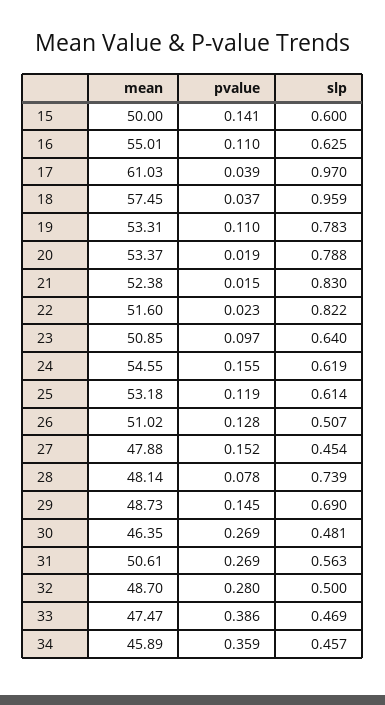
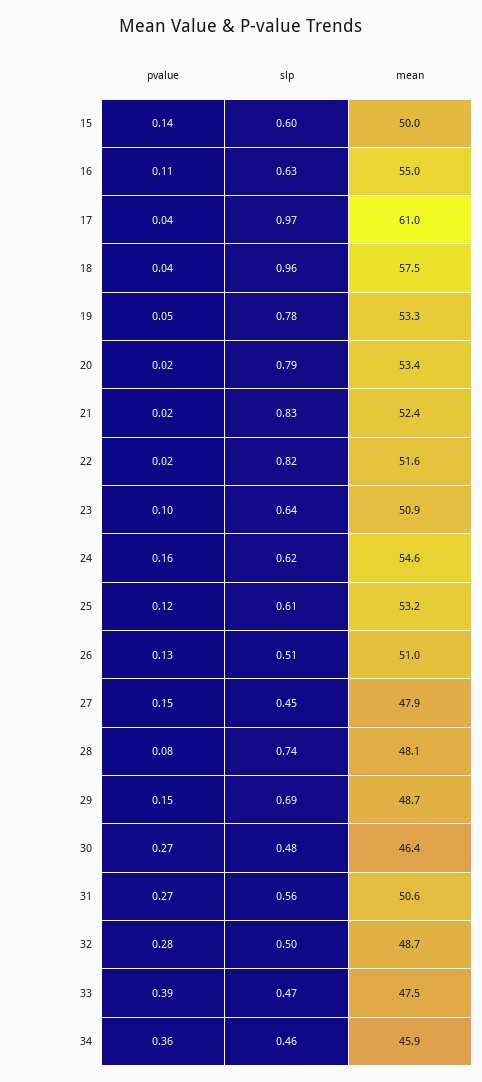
pvalue, 19: 0.11 -> 0.05

